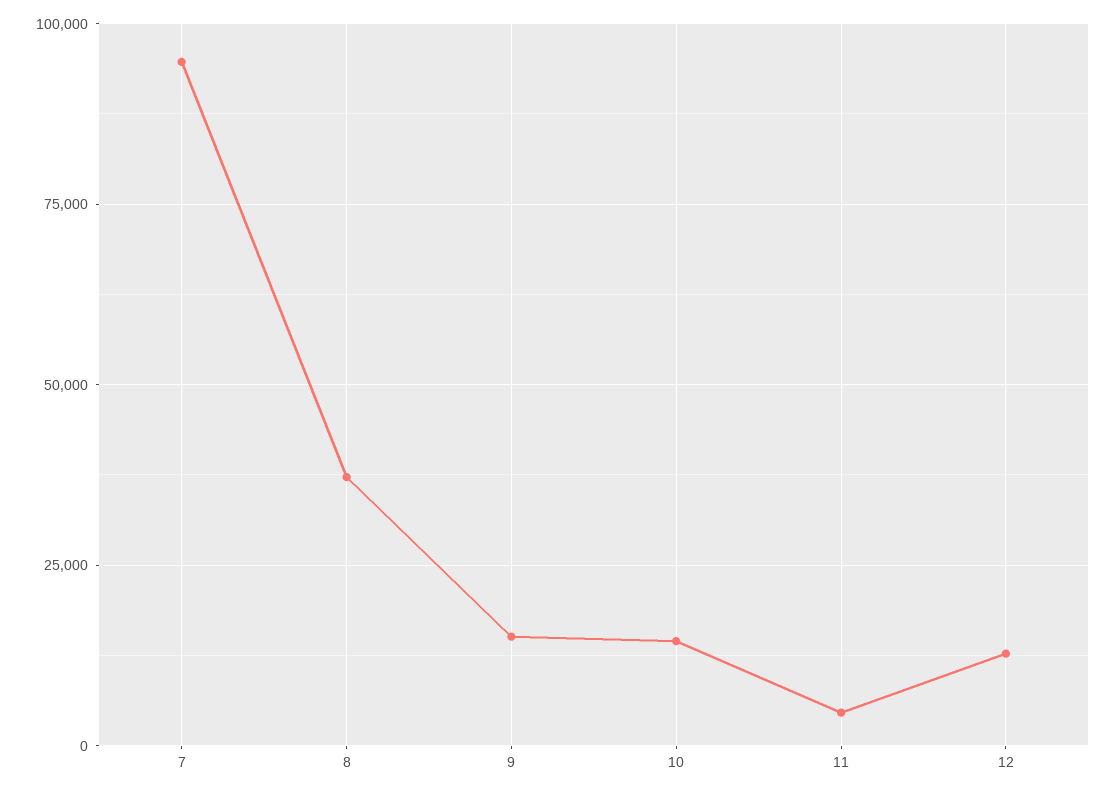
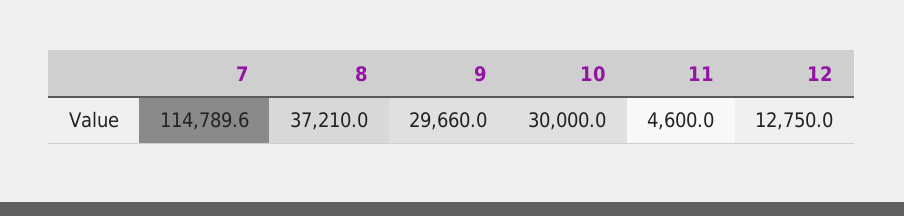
7: 95000 -> 114789.6
9: 15000 -> 29660
10: 15000 -> 30000

